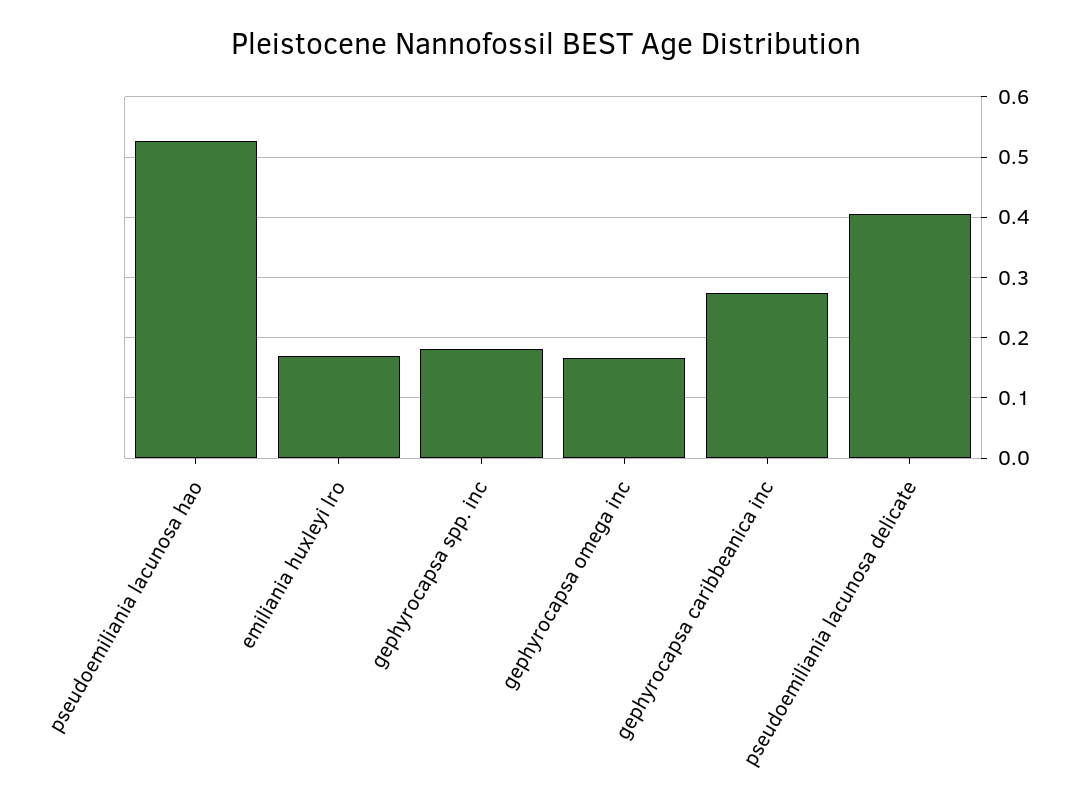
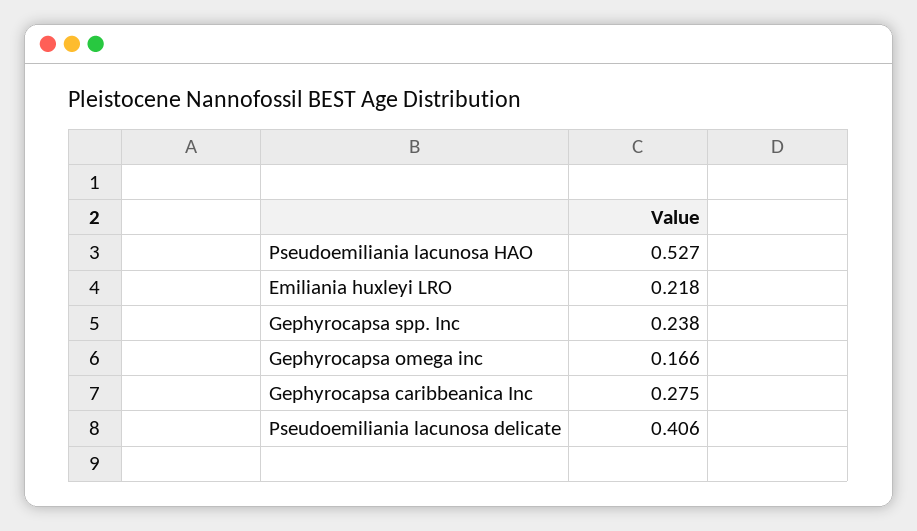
emiliania huxleyi lro: 0.17 -> 0.218
gephyrocapsa spp. inc: 0.18 -> 0.238

